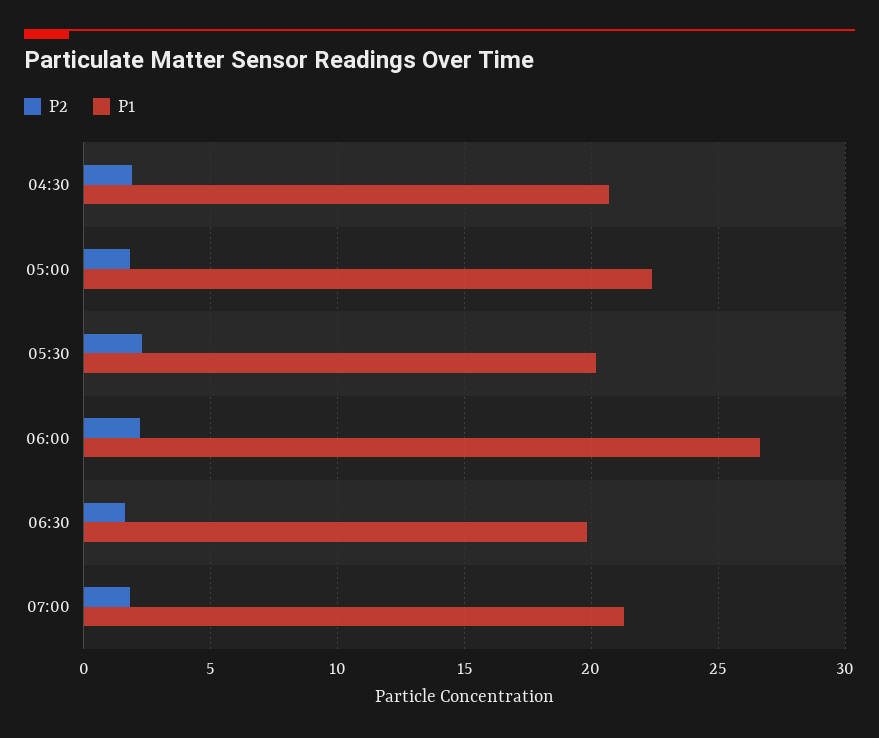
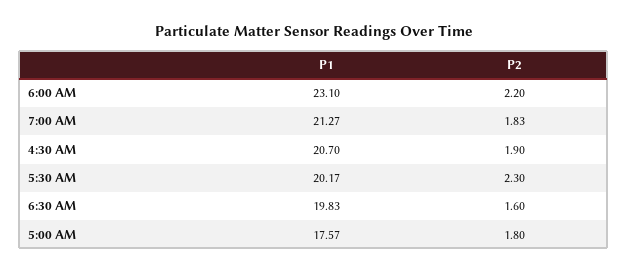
P1, 05:00: 22.5 -> 17.57
P1, 06:00: 26.5 -> 23.1

